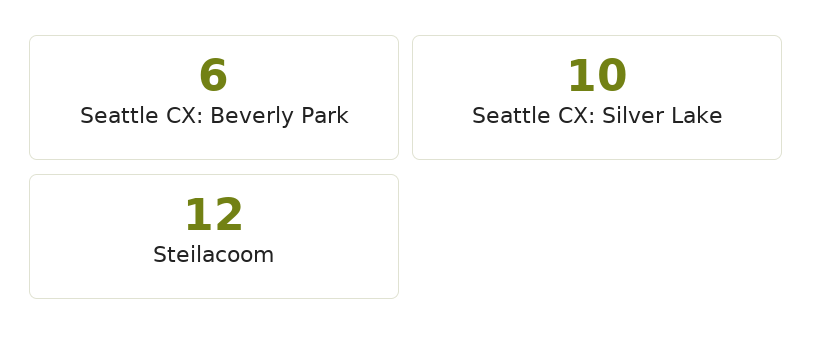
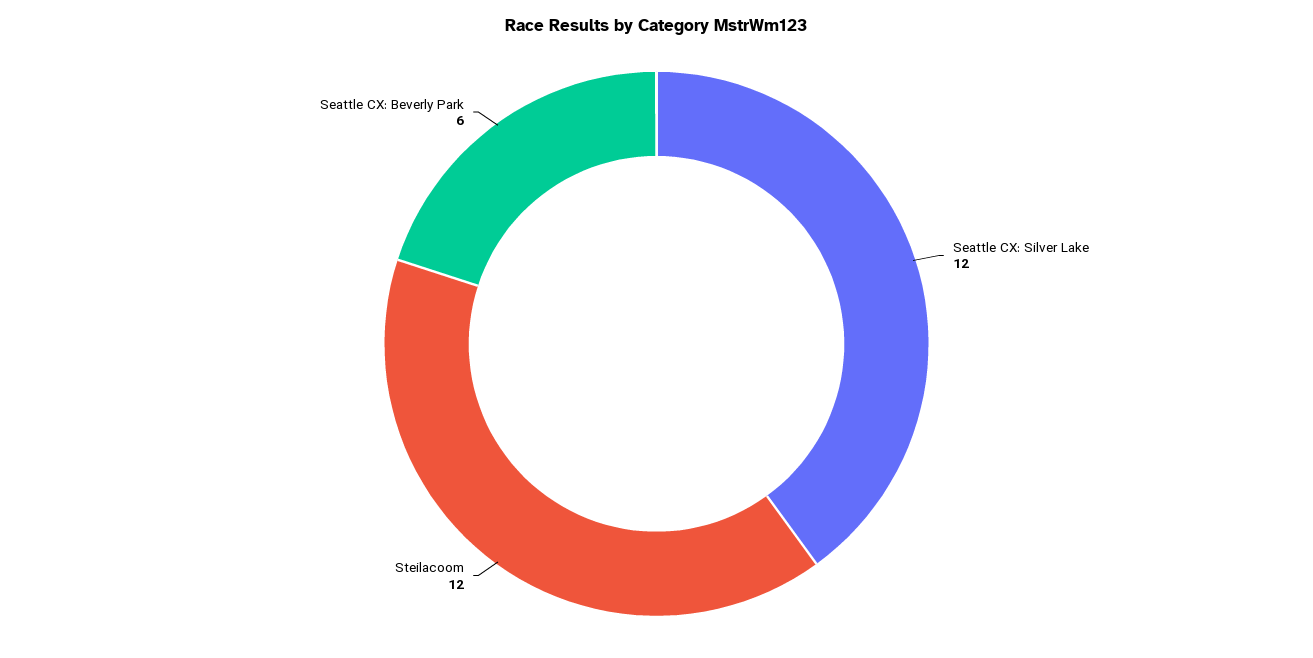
Seattle CX: Silver Lake: 10 -> 12

